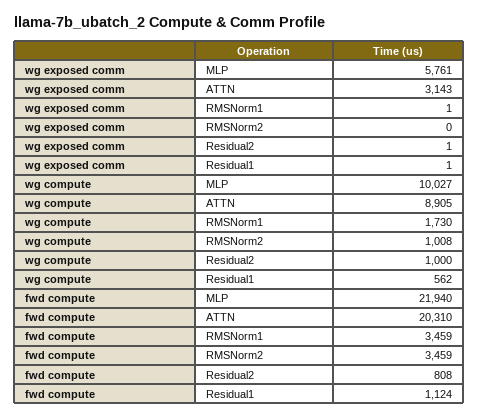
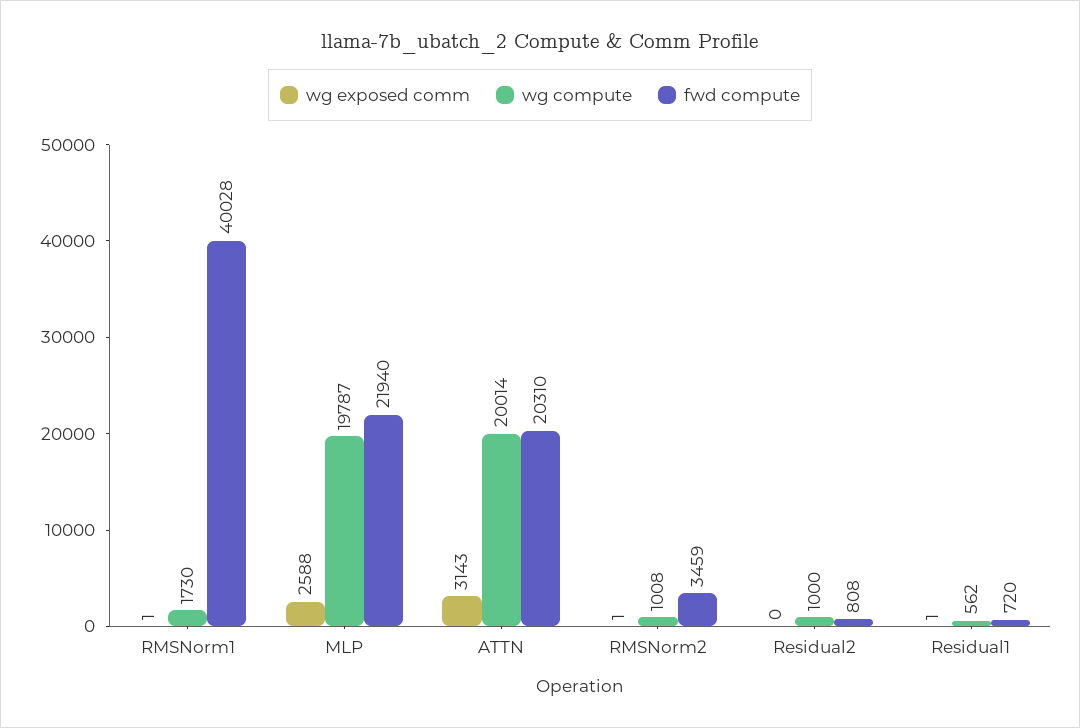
wg exposed comm, MLP: 5761 -> 2588
wg exposed comm, RMSNorm2: 0 -> 1
wg exposed comm, Residual2: 1 -> 0
wg compute, MLP: 10027 -> 19787
wg compute, ATTN: 8905 -> 20014
fwd compute, RMSNorm1: 3459 -> 40028
fwd compute, Residual1: 1124 -> 720

